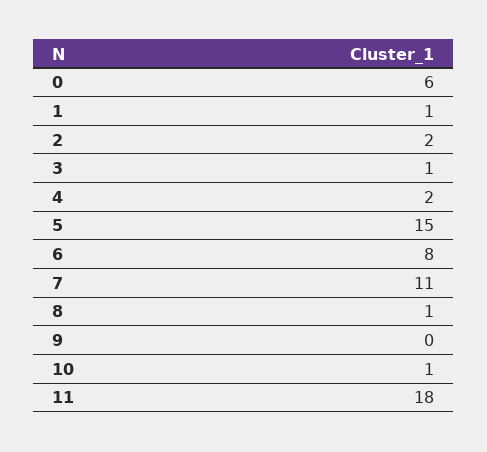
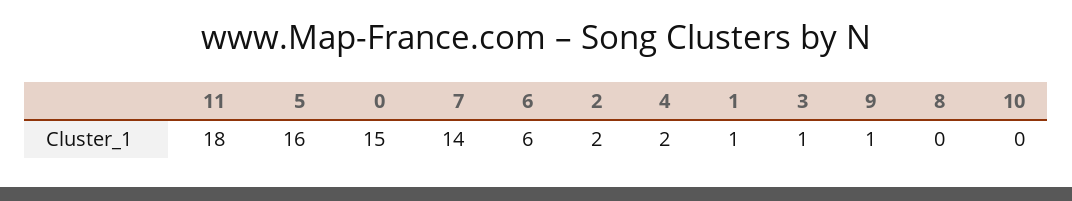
0: 6 -> 15
5: 15 -> 16
6: 8 -> 6
7: 11 -> 14
8: 1 -> 0
9: 0 -> 1
10: 1 -> 0

